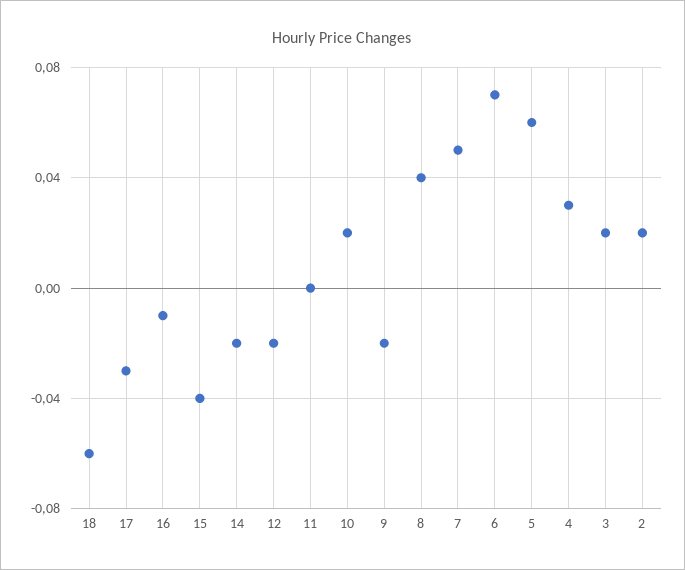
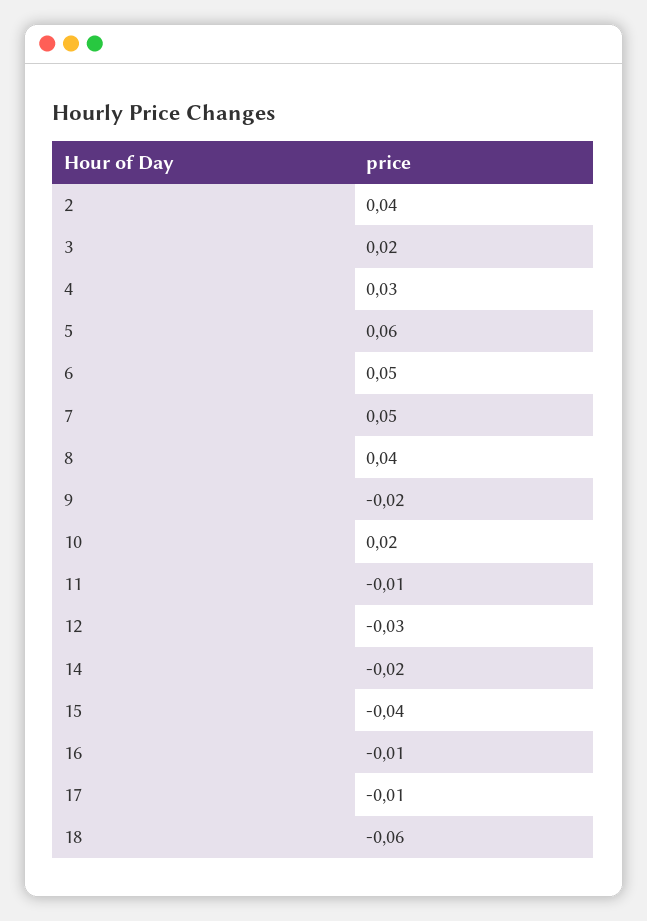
17: -0.03 -> -0.01
12: -0.02 -> -0.03
11: 0 -> -0.01
6: 0.07 -> 0.05
2: 0.02 -> 0.04

